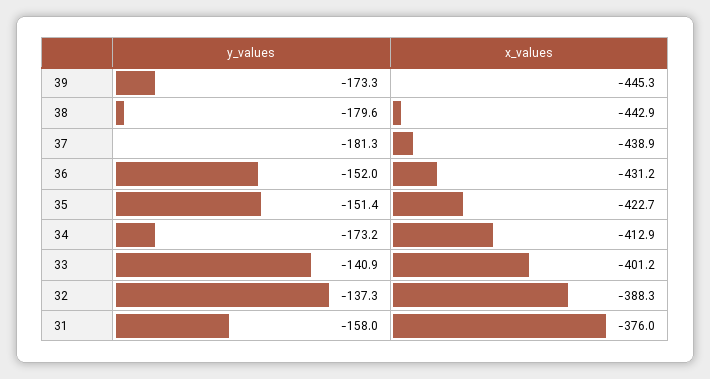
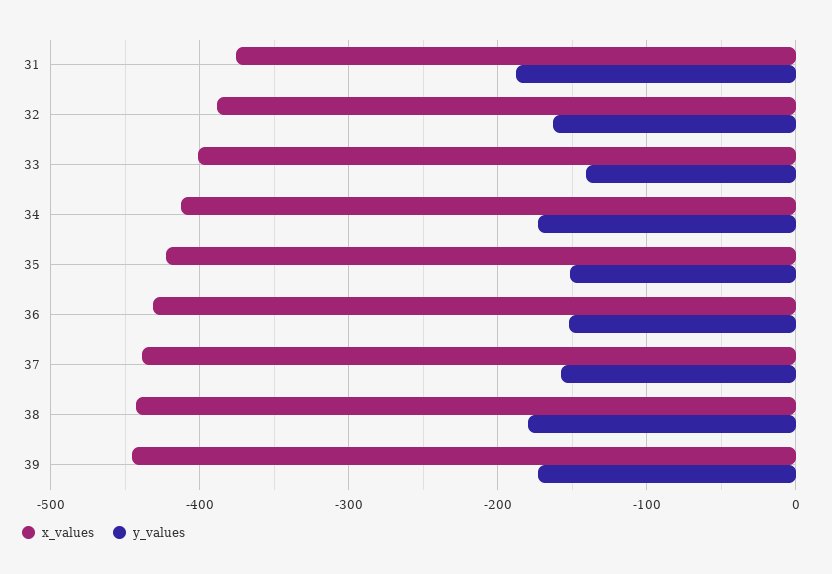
y_values, 37: -181.3 -> -160
y_values, 32: -137.3 -> -160
y_values, 31: -158 -> -190

